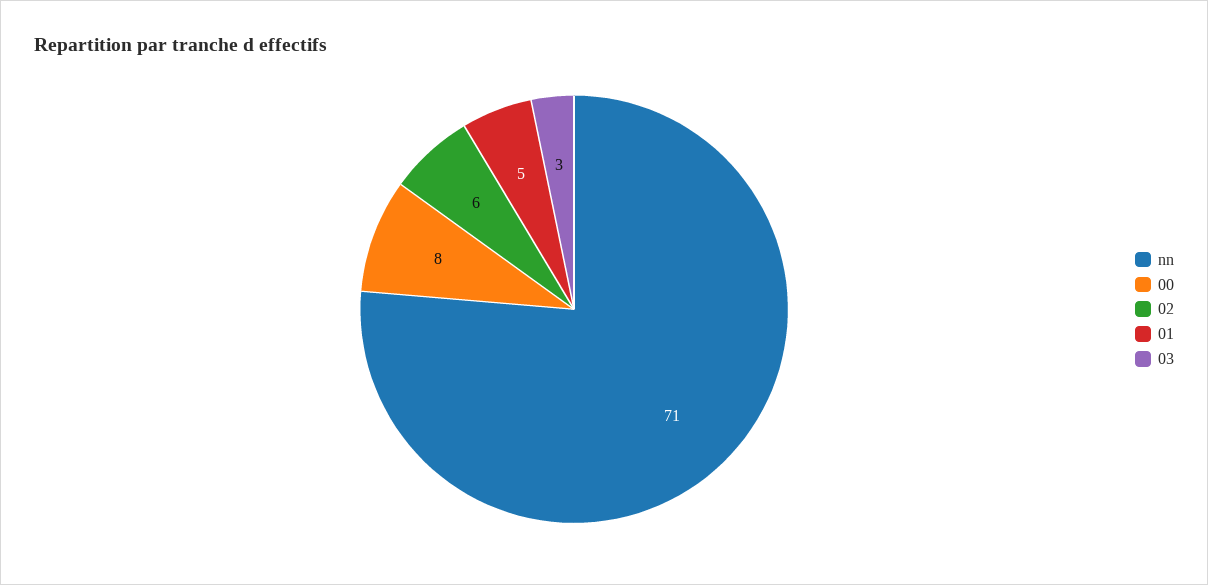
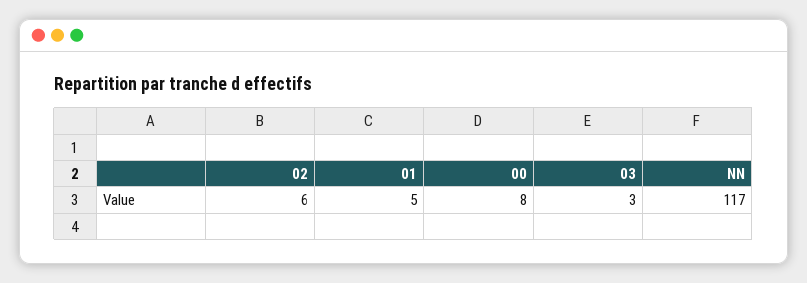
nn: 71 -> 117

